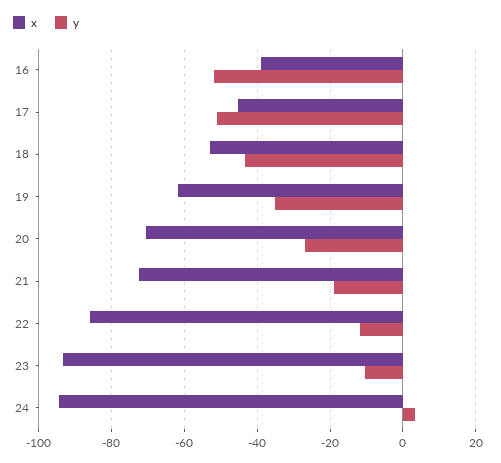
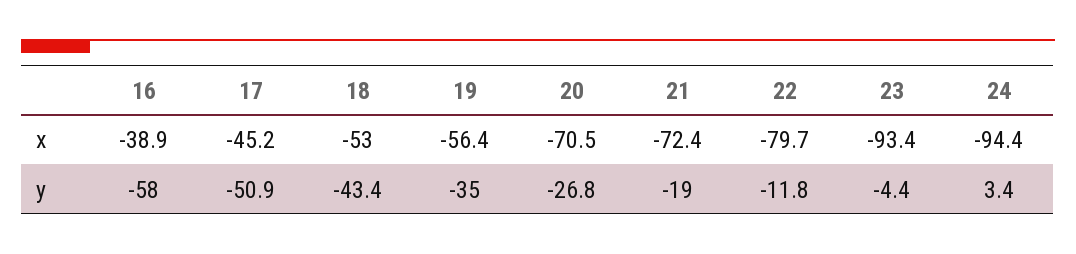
y, 16: -52 -> -58
x, 19: -62 -> -56.4
x, 22: -86 -> -79.7
y, 23: -10 -> -4.4

